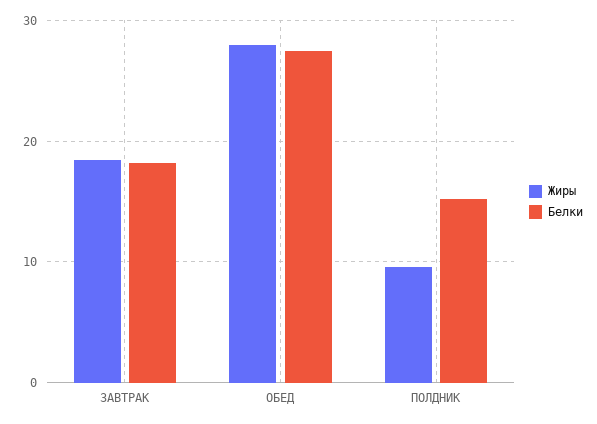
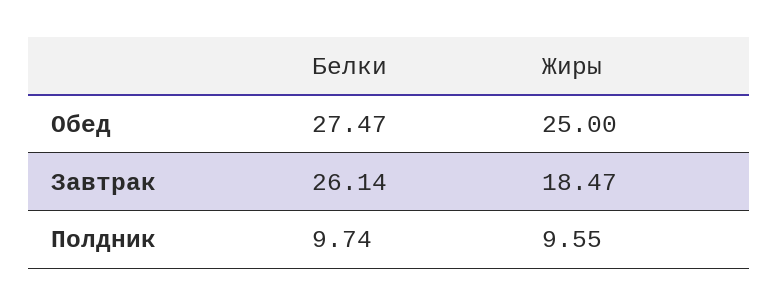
Белки, ЗАВТРАК: 18 -> 26.14
Жиры, ОБЕД: 28 -> 25
Белки, ПОЛДНИК: 15 -> 9.74

